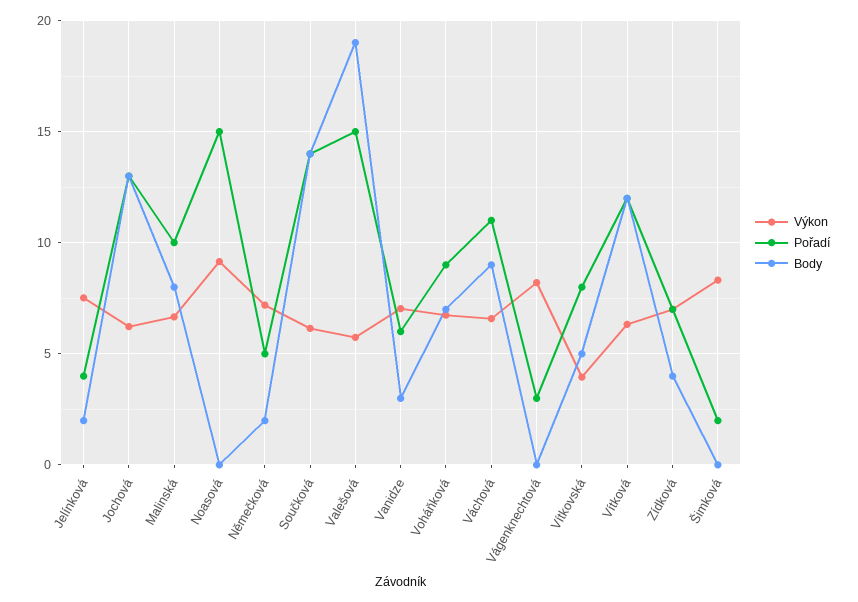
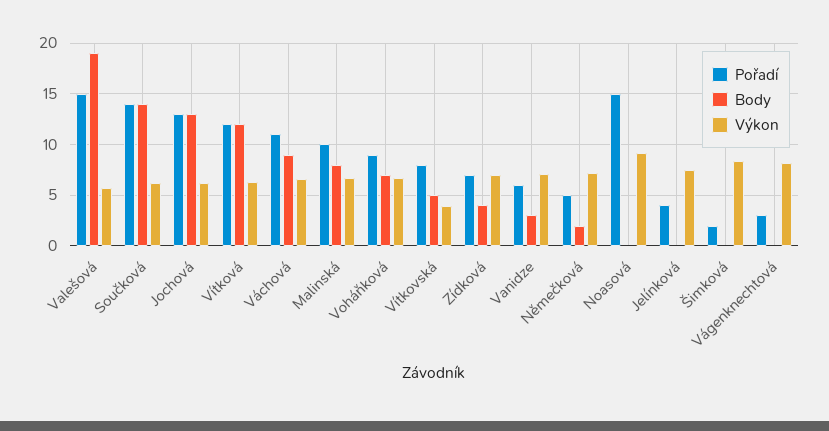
Body, Jelínková: 2 -> 0

